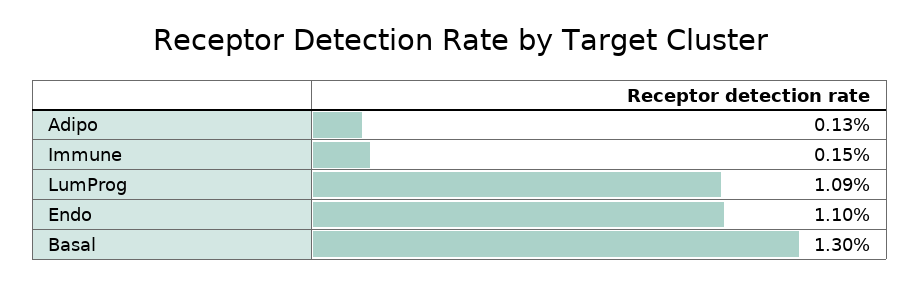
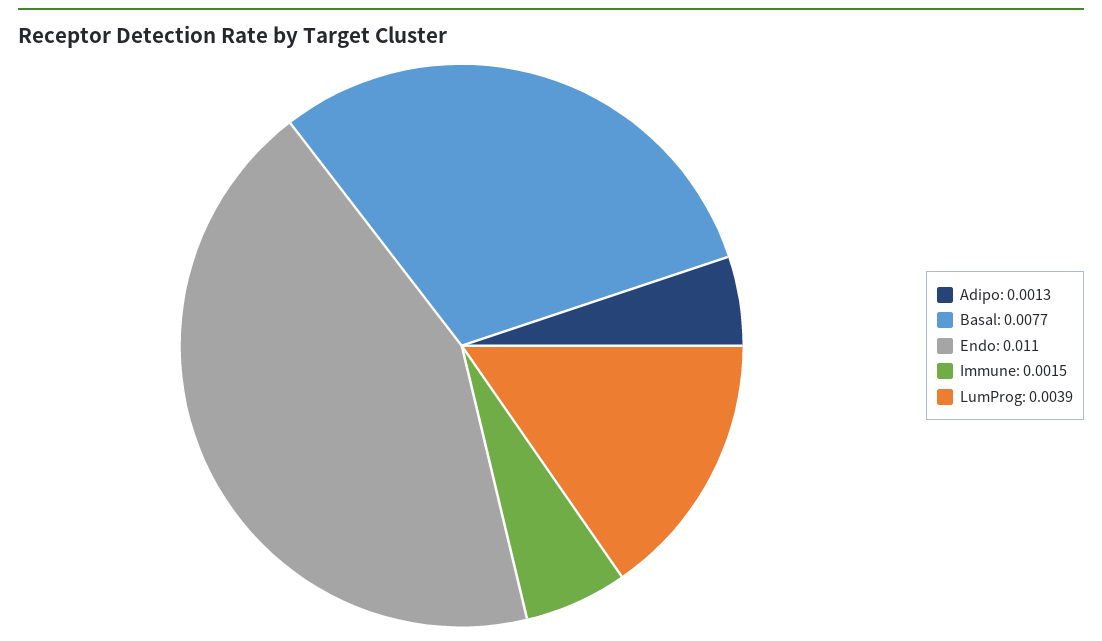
LumProg: 0.0109 -> 0.0039
Basal: 0.013 -> 0.0077

